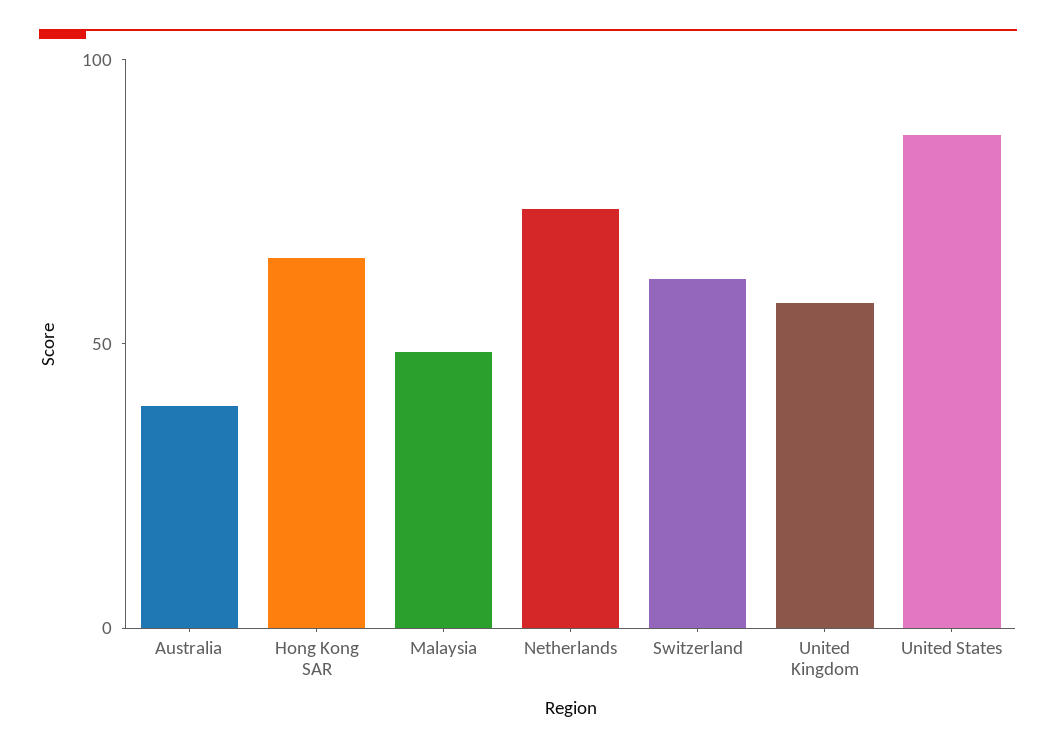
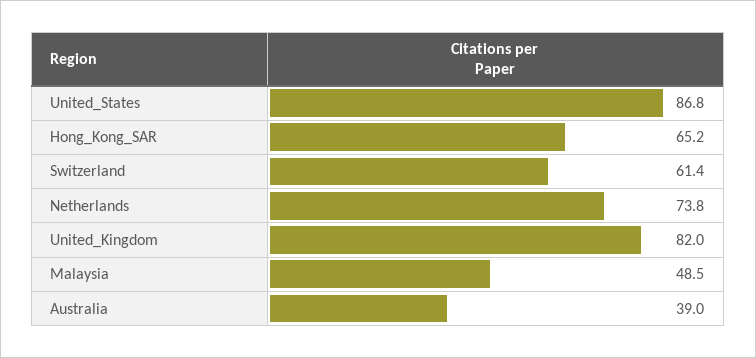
United Kingdom: 60 -> 82

